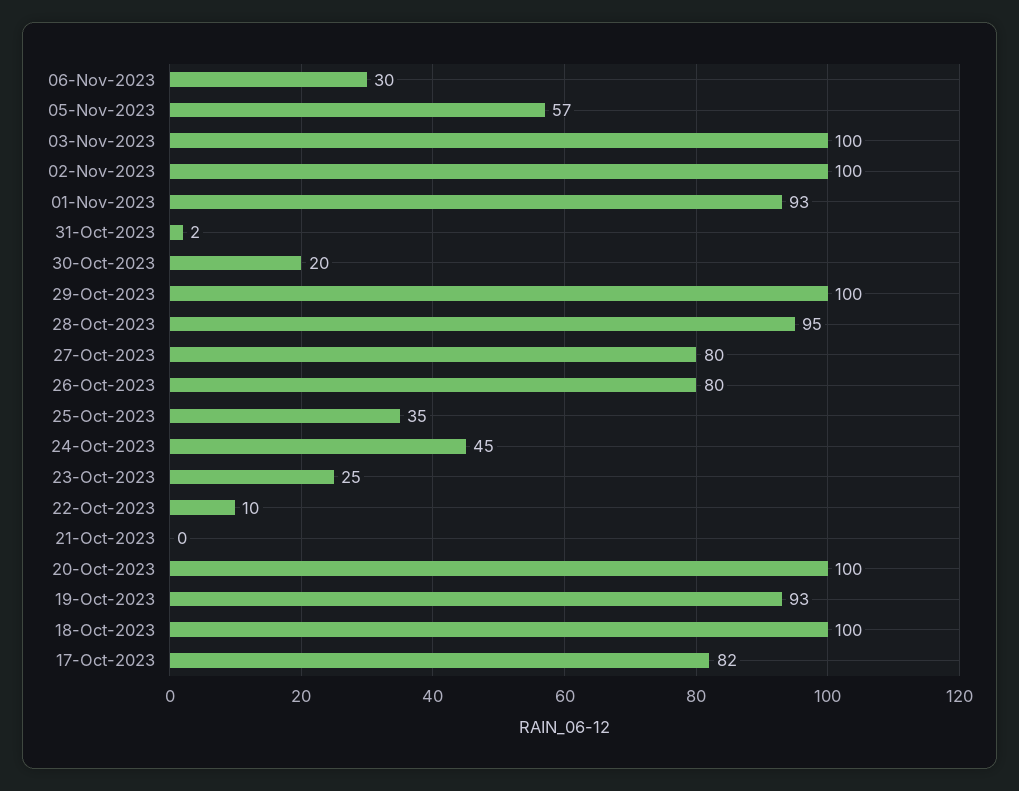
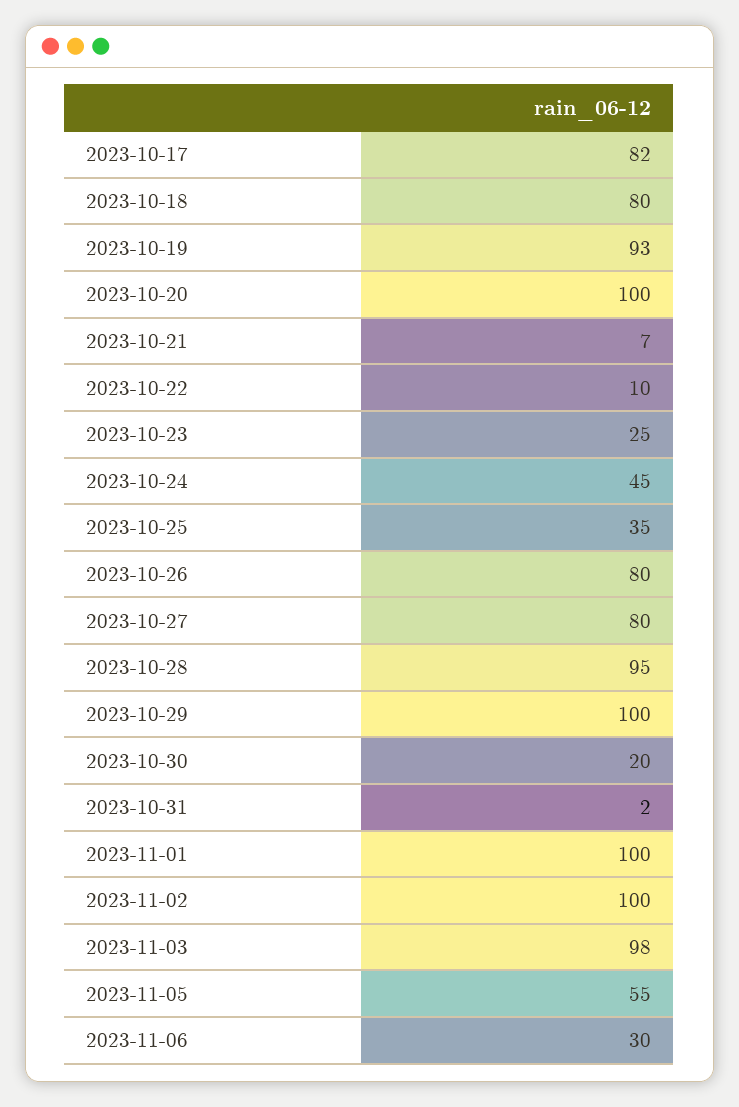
05-Nov-2023: 57 -> 55
03-Nov-2023: 100 -> 98
01-Nov-2023: 93 -> 100
21-Oct-2023: 0 -> 7
18-Oct-2023: 100 -> 80

